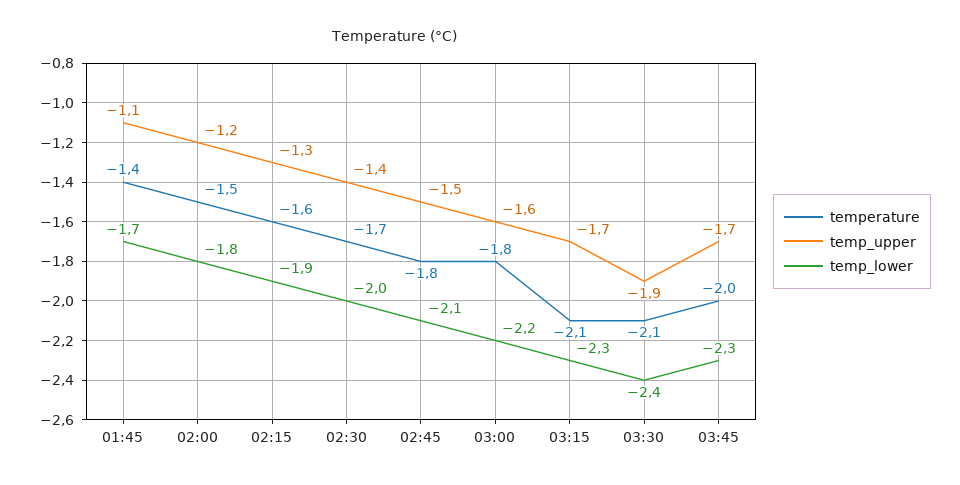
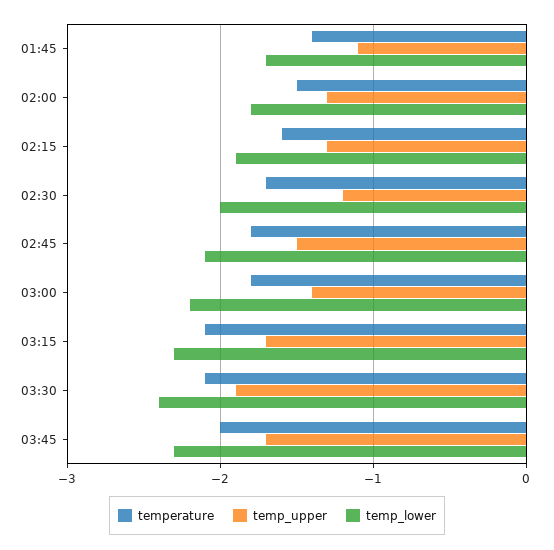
temp_upper, 02:00: -1.2 -> -1.3
temp_upper, 02:30: -1.4 -> -1.2
temp_upper, 03:00: -1.6 -> -1.4

